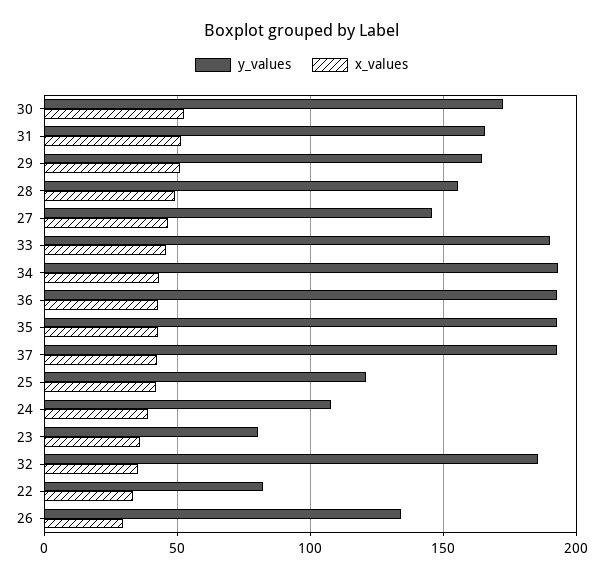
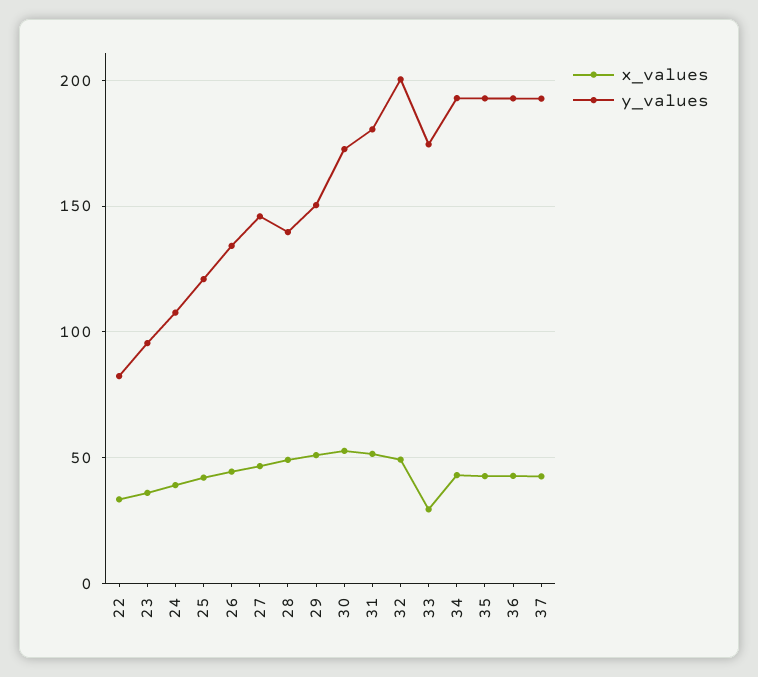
y_values, 31: 165 -> 180
y_values, 29: 165 -> 150
y_values, 28: 155 -> 140
y_values, 33: 190 -> 175
x_values, 33: 45 -> 30
y_values, 23: 80 -> 95
y_values, 32: 185 -> 200
x_values, 32: 35 -> 50
x_values, 26: 30 -> 45

